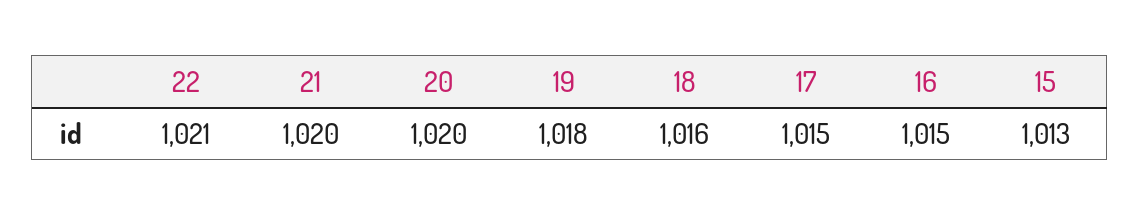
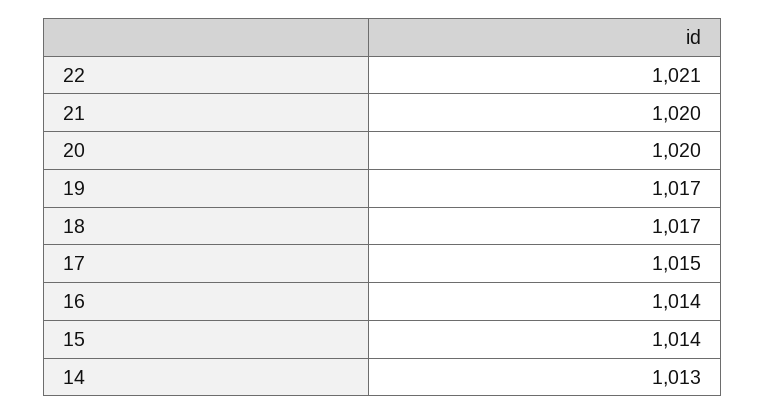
19: 1018 -> 1017
18: 1016 -> 1017
16: 1015 -> 1014
15: 1013 -> 1014
14: none -> 1013

